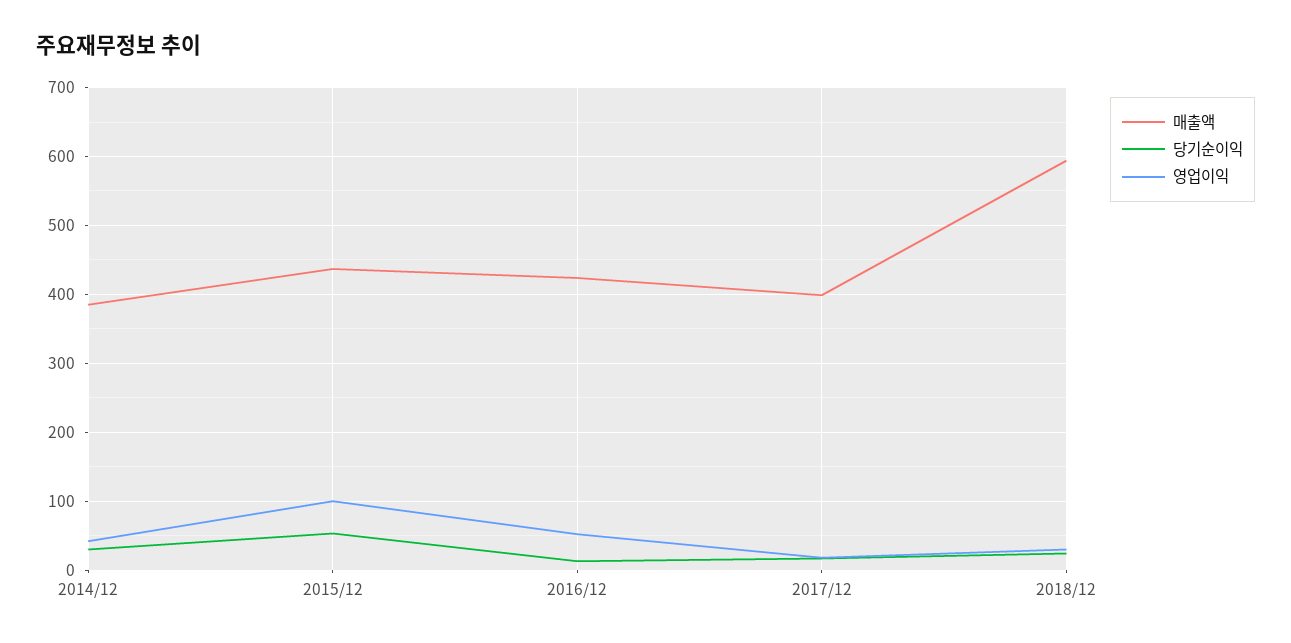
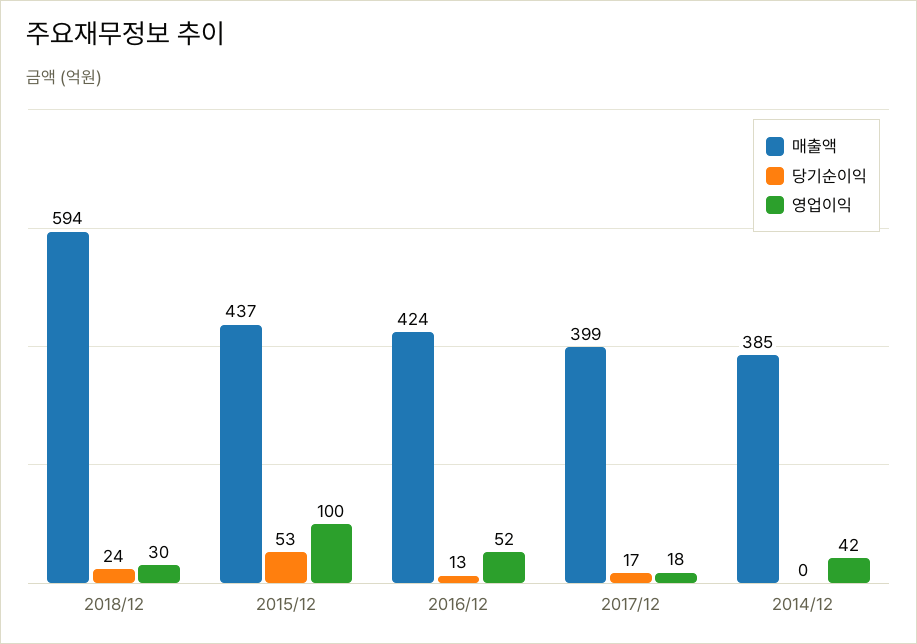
당기순이익, 2014/12: 30 -> 0

